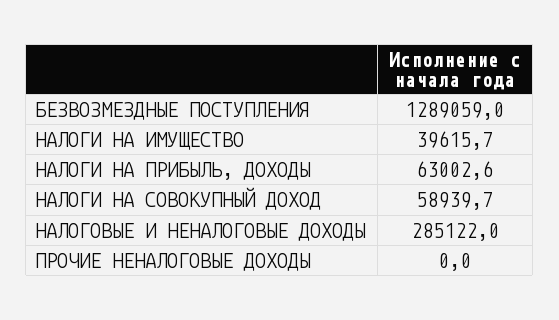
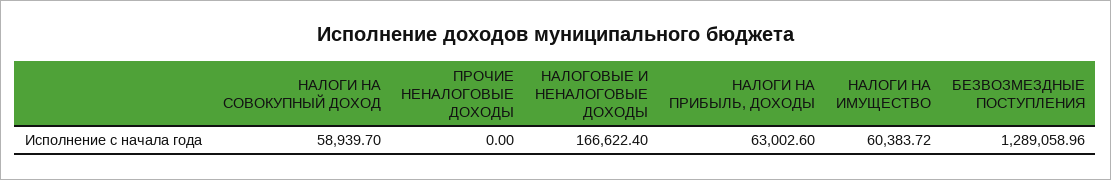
НАЛОГИ НА ИМУЩЕСТВО: 39615.7 -> 60383.72
НАЛОГОВЫЕ И НЕНАЛОГОВЫЕ ДОХОДЫ: 285122 -> 166622.4

